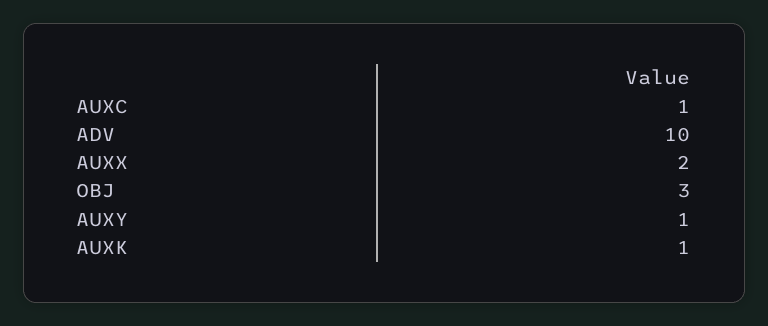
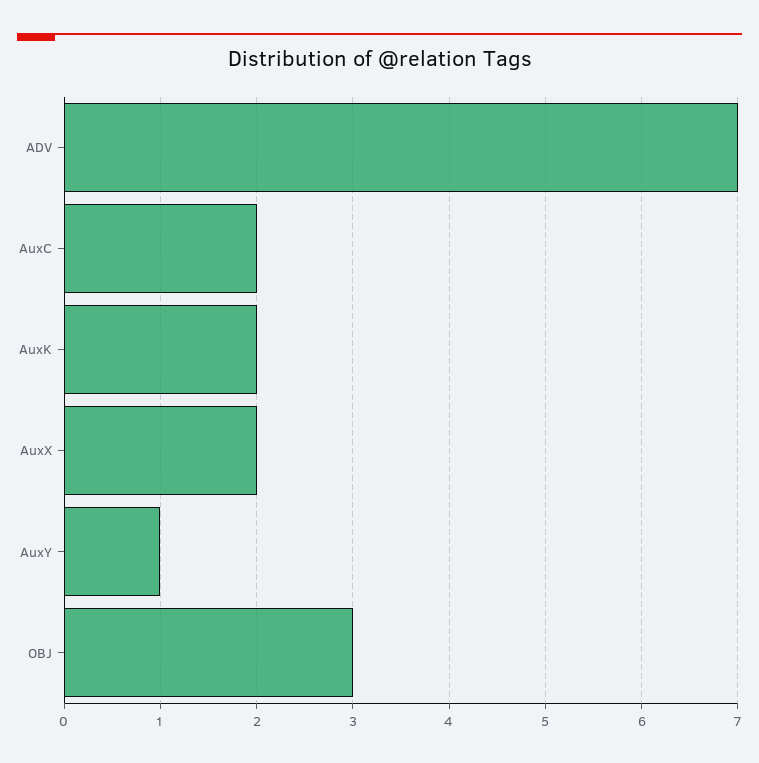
AUXC: 1 -> 2
ADV: 10 -> 7
AUXK: 1 -> 2

